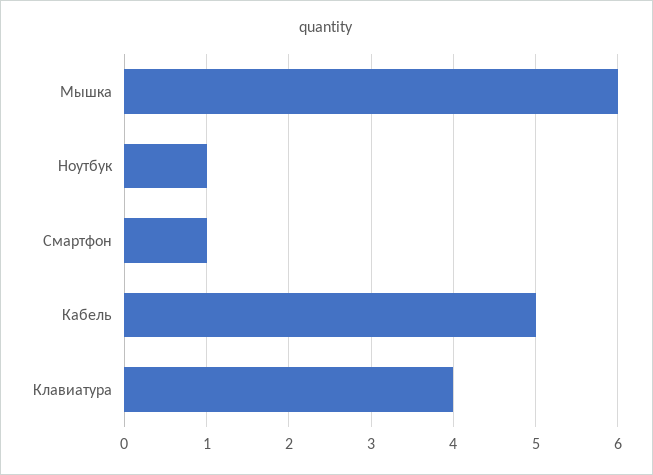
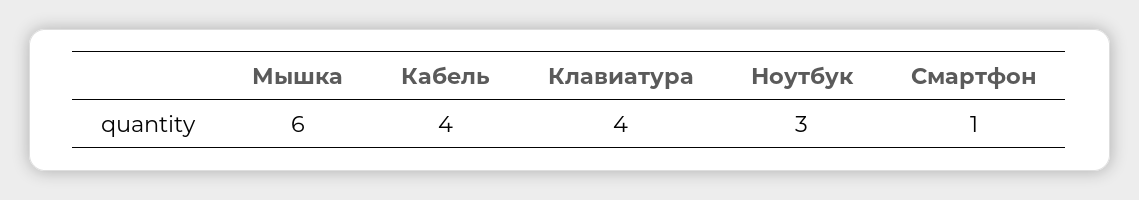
Ноутбук: 1 -> 3
Кабель: 5 -> 4

